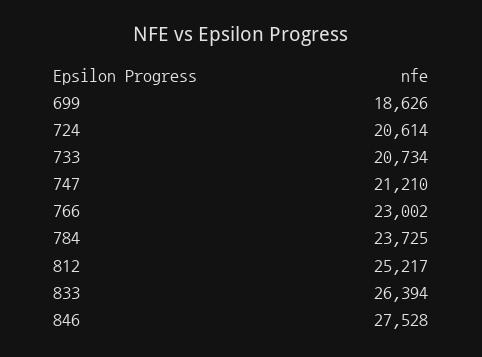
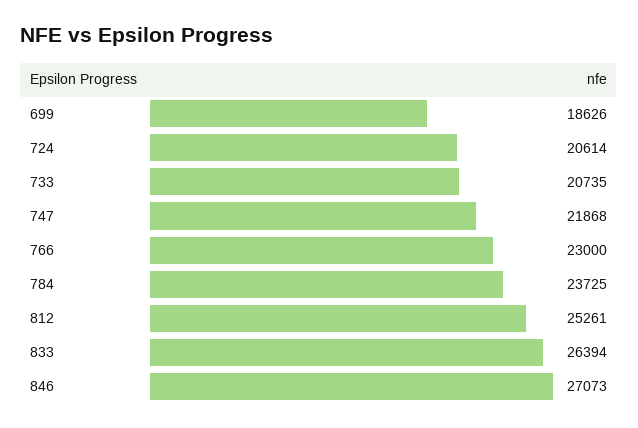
733: 20734 -> 20735
747: 21210 -> 21868
766: 23002 -> 23000
812: 25217 -> 25261
846: 27528 -> 27073

